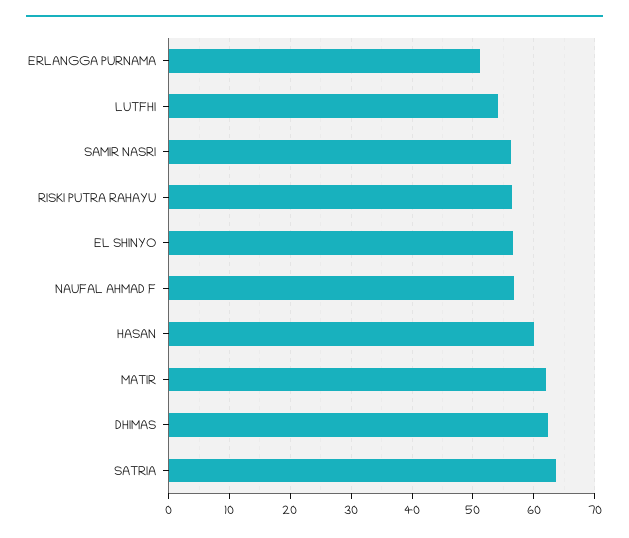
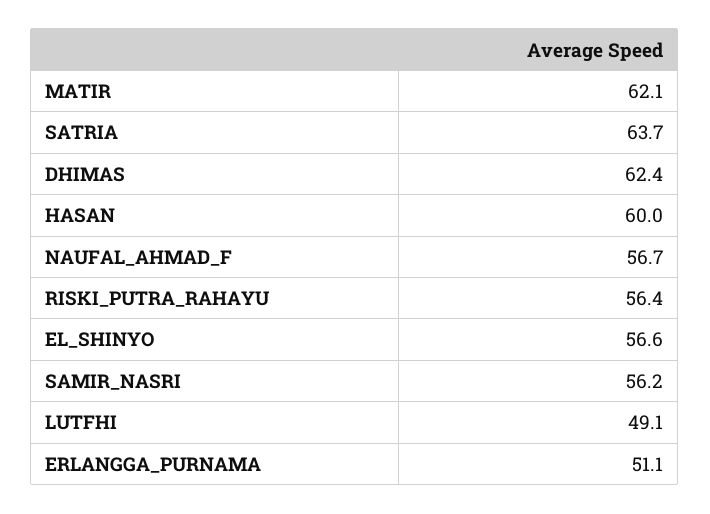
LUTFHI: 54 -> 49.1

